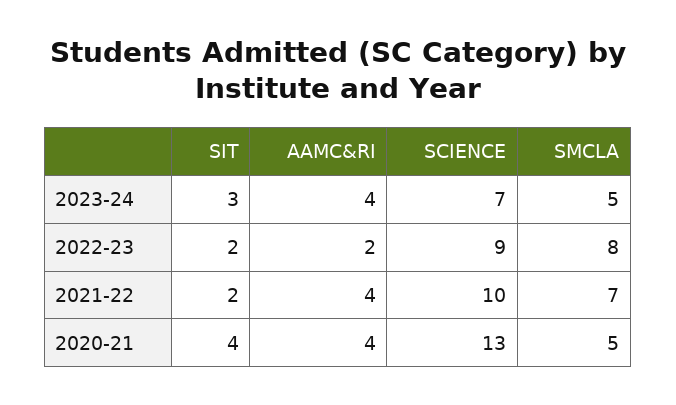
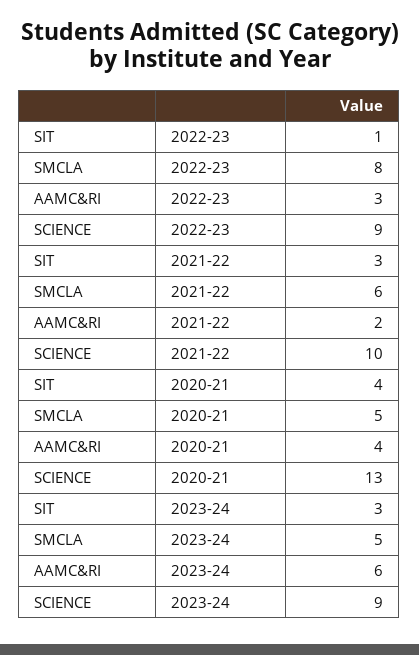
AAMC&RI, 2023-24: 4 -> 6
SCIENCE, 2023-24: 7 -> 9
SIT, 2022-23: 2 -> 1
AAMC&RI, 2022-23: 2 -> 3
SIT, 2021-22: 2 -> 3
AAMC&RI, 2021-22: 4 -> 2
SMCLA, 2021-22: 7 -> 6

